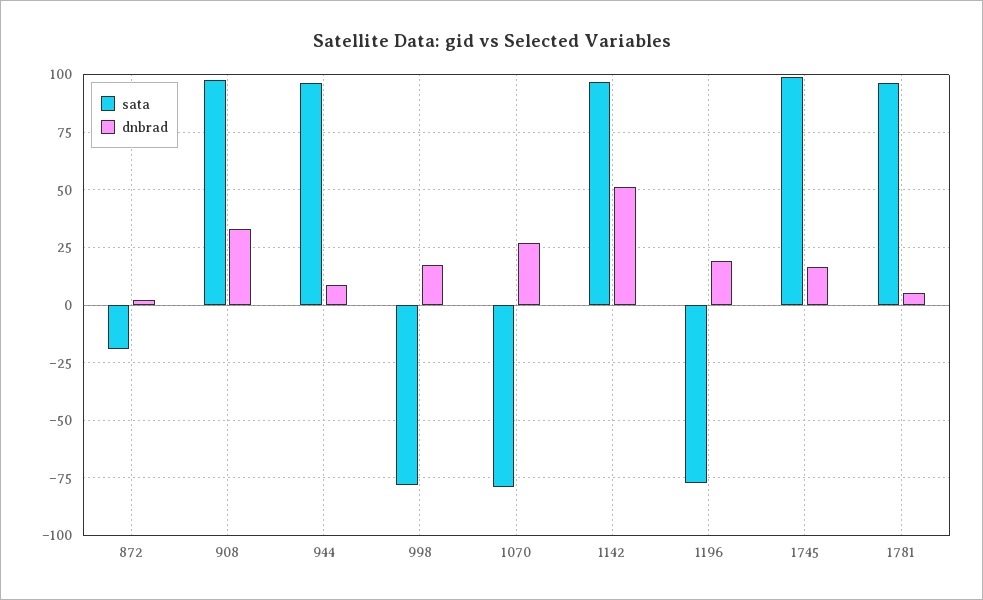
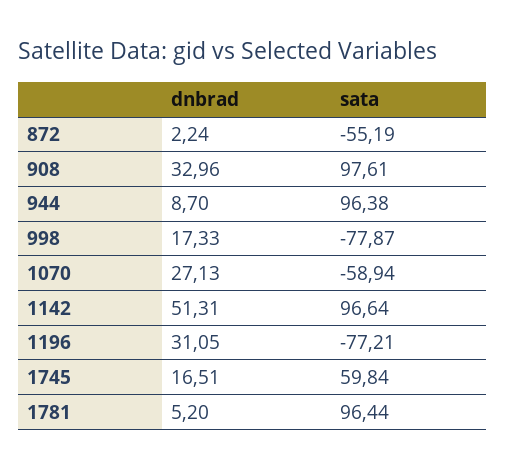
sata, 872: -20 -> -55.19
sata, 1070: -80 -> -58.94
dnbrad, 1196: 20 -> 31.05
sata, 1745: 100 -> 59.84

